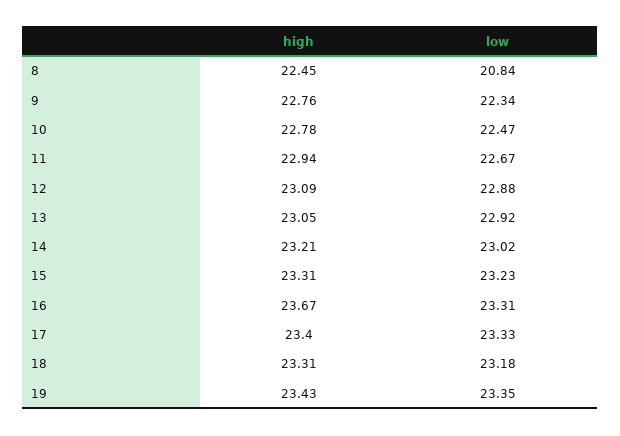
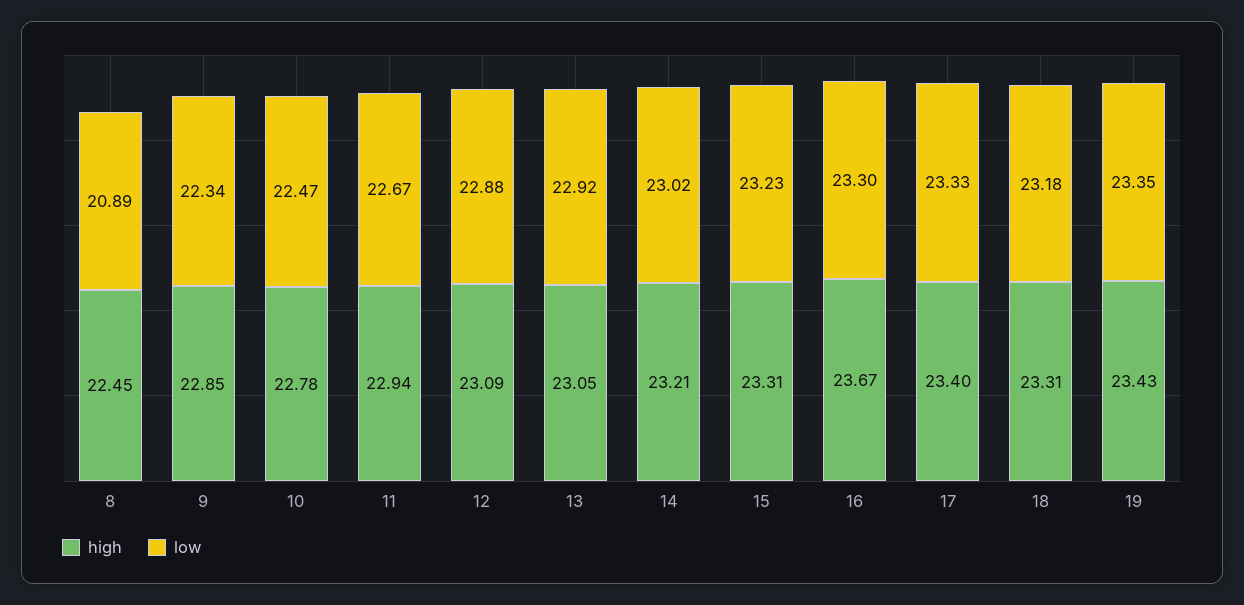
low, 8: 20.84 -> 20.89
high, 9: 22.76 -> 22.85
low, 16: 23.31 -> 23.3

